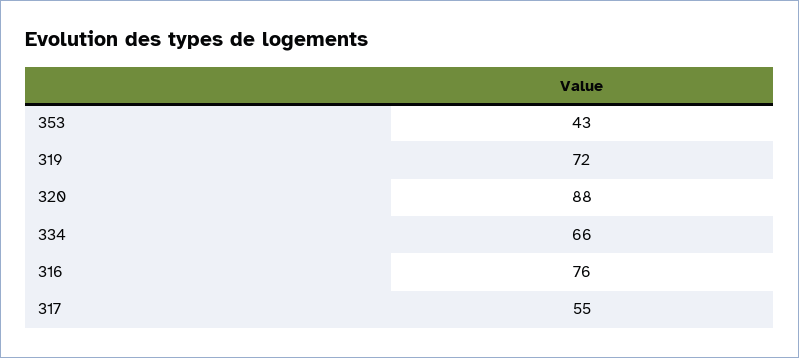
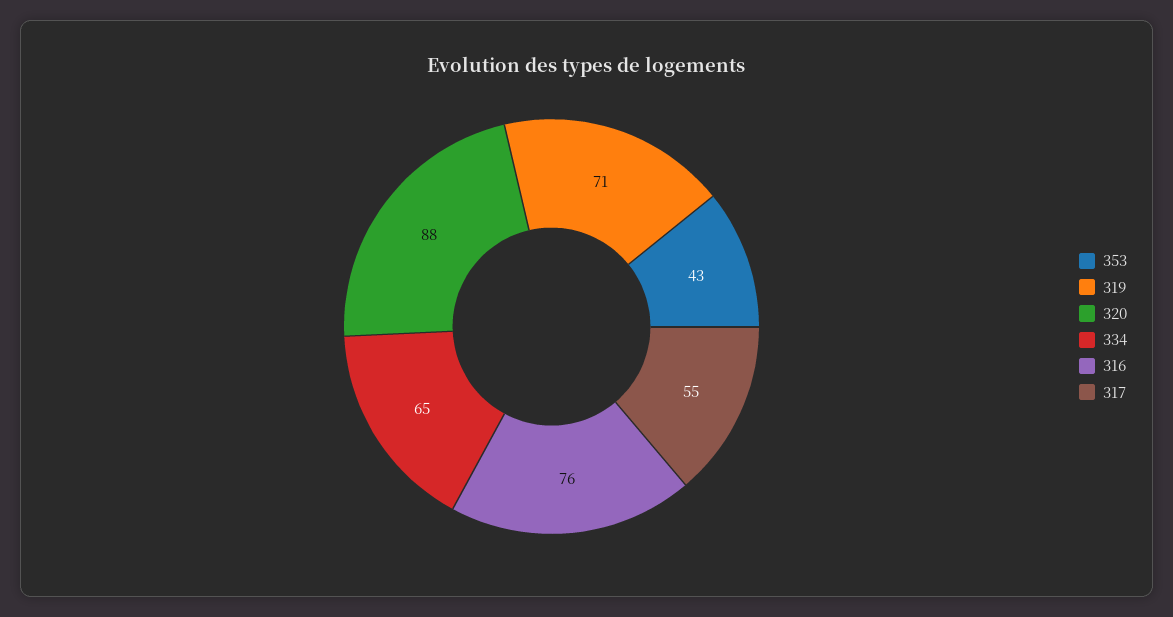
319: 72 -> 71
334: 66 -> 65

